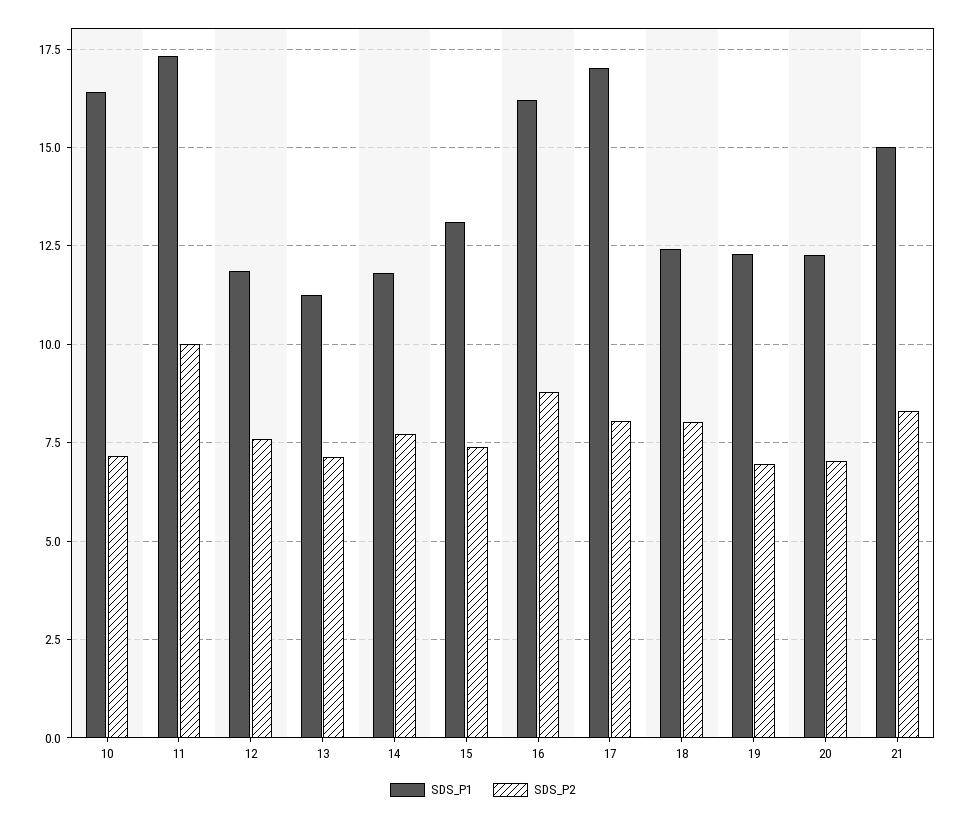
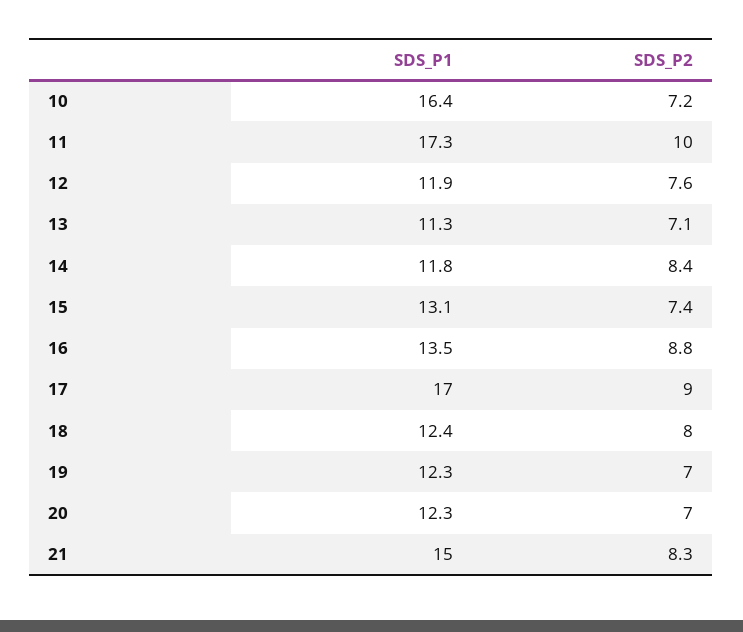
SDS_P2, 14: 7.75 -> 8.4
SDS_P1, 16: 16.25 -> 13.5
SDS_P2, 17: 8 -> 9

